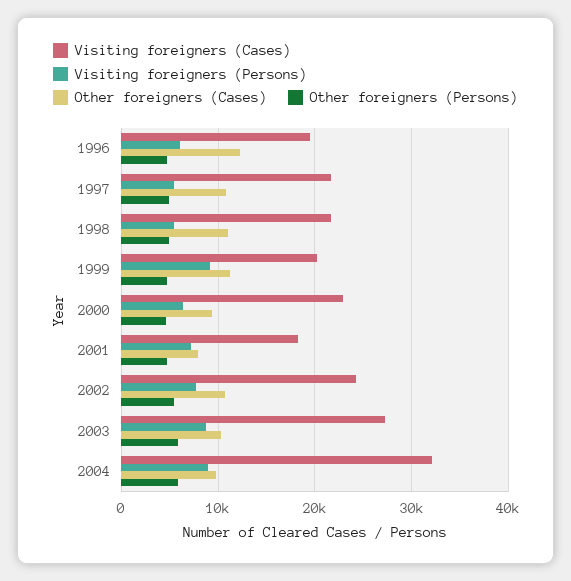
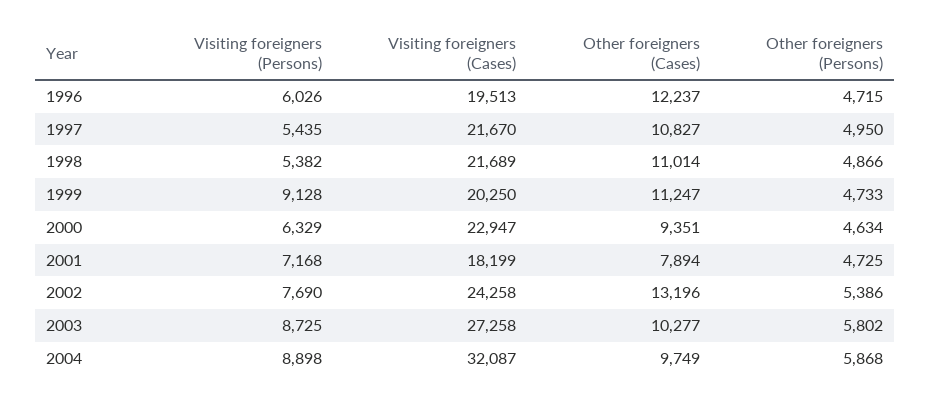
Other foreigners (Cases), 2002: 11000 -> 13196

